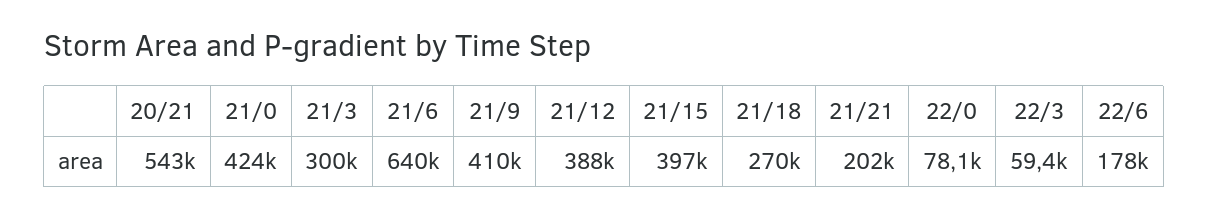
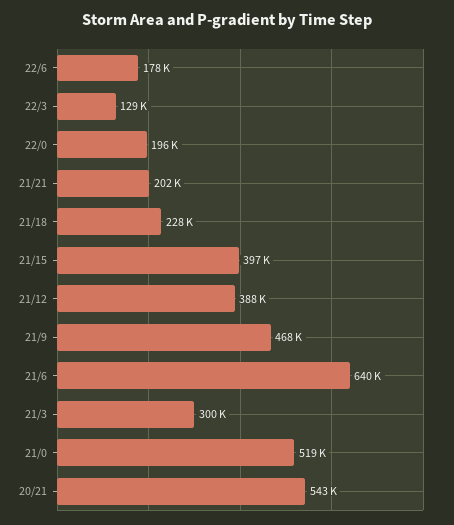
21/0: 424000 -> 519000
21/9: 410000 -> 468000
21/18: 270000 -> 228000
22/0: 78100 -> 196000
22/3: 59400 -> 129000

